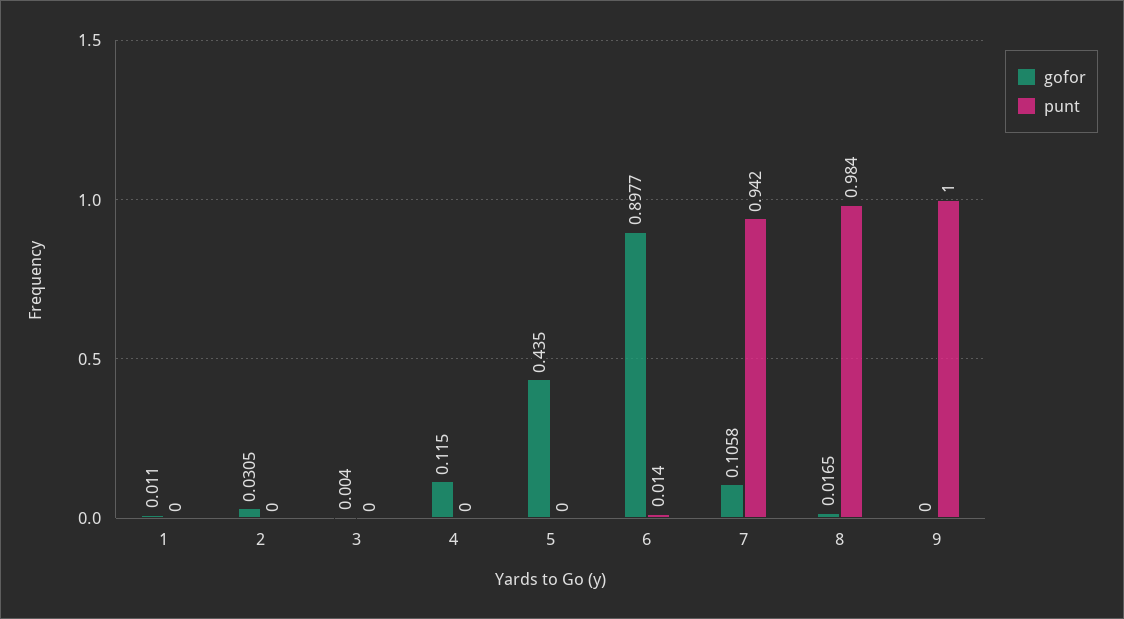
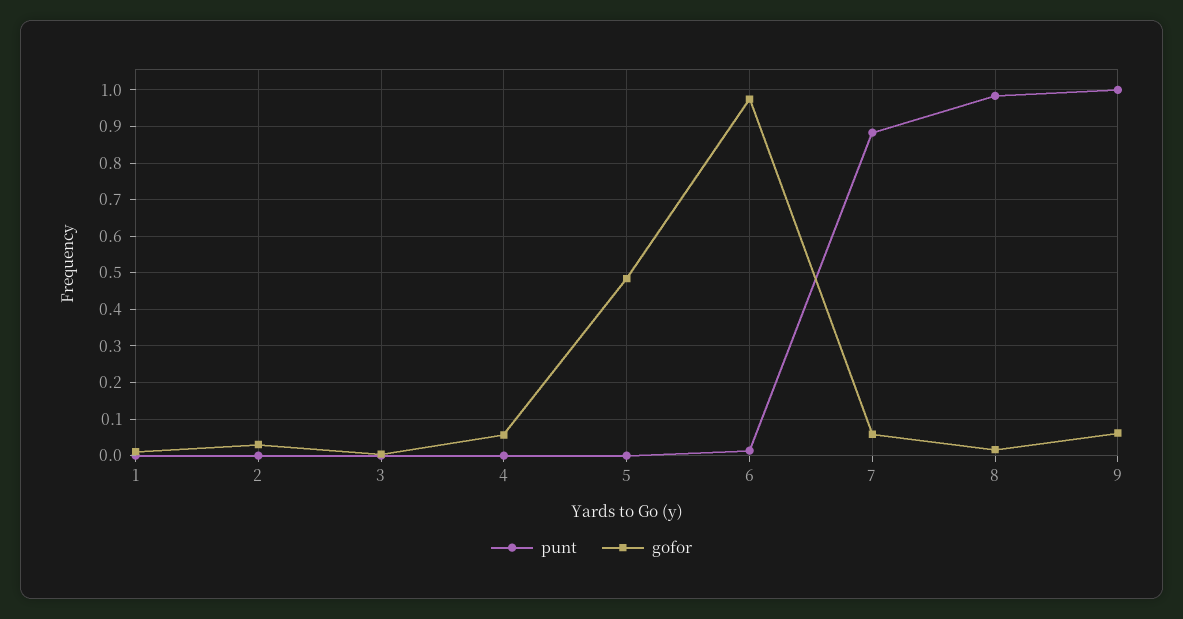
gofor, 4: 0.115 -> 0.06
gofor, 5: 0.435 -> 0.48
gofor, 6: 0.8977 -> 0.98
gofor, 7: 0.1058 -> 0.06
punt, 7: 0.942 -> 0.88
gofor, 9: 0 -> 0.06

